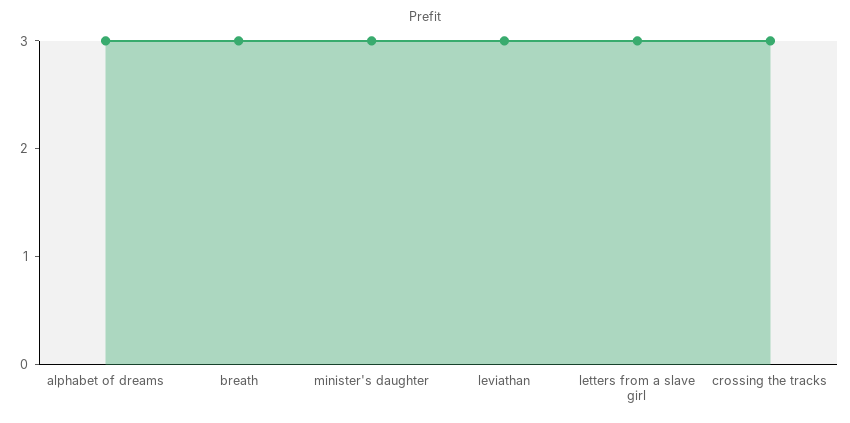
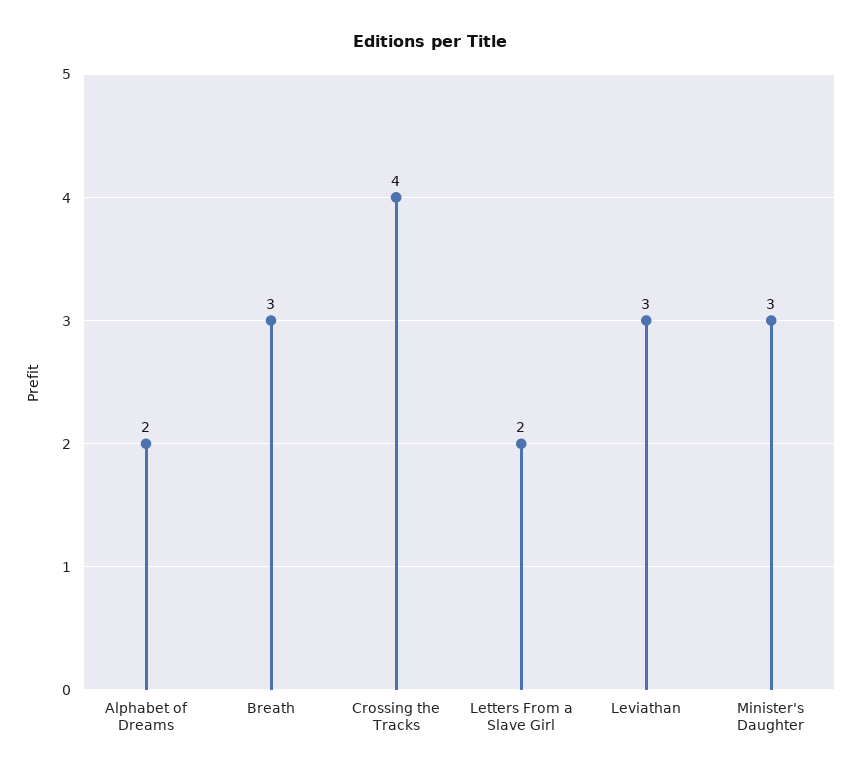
alphabet of dreams: 3 -> 2
letters from a slave girl: 3 -> 2
crossing the tracks: 3 -> 4

